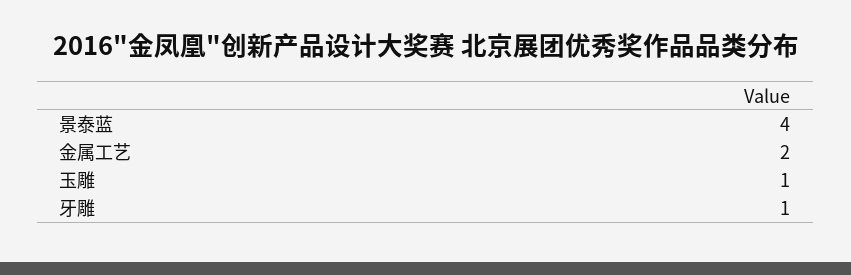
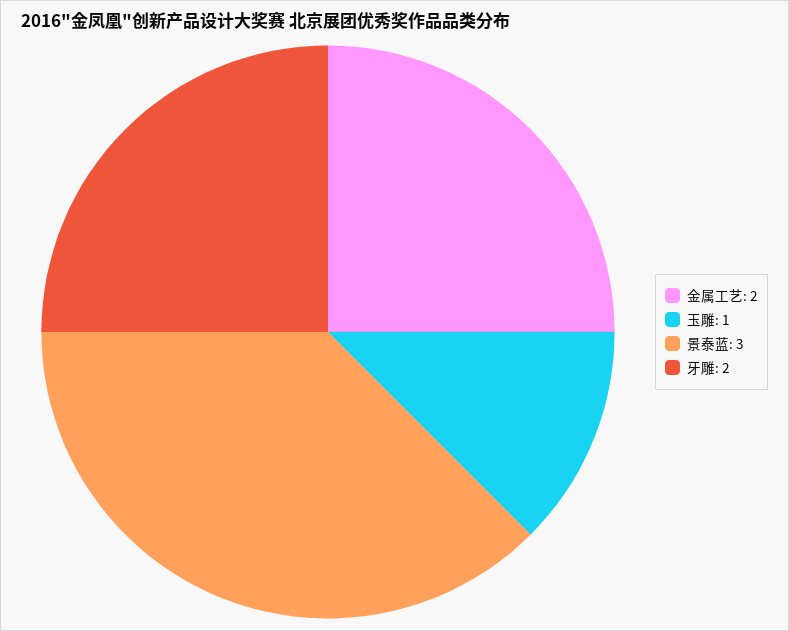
景泰蓝: 4 -> 3
牙雕: 1 -> 2

